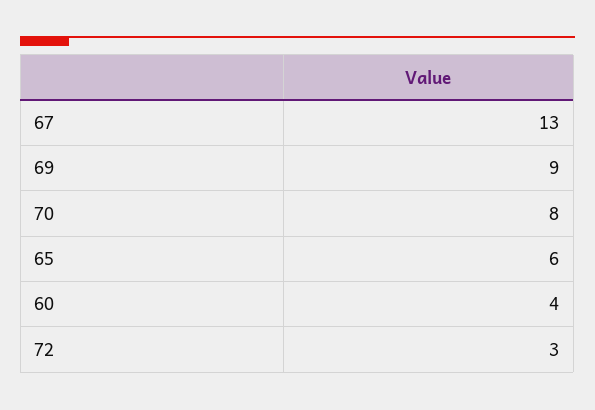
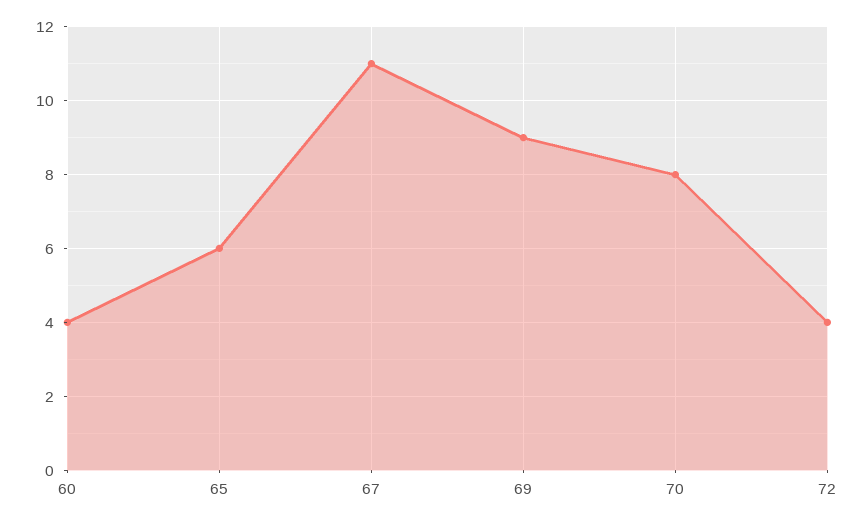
67: 13 -> 11
72: 3 -> 4

